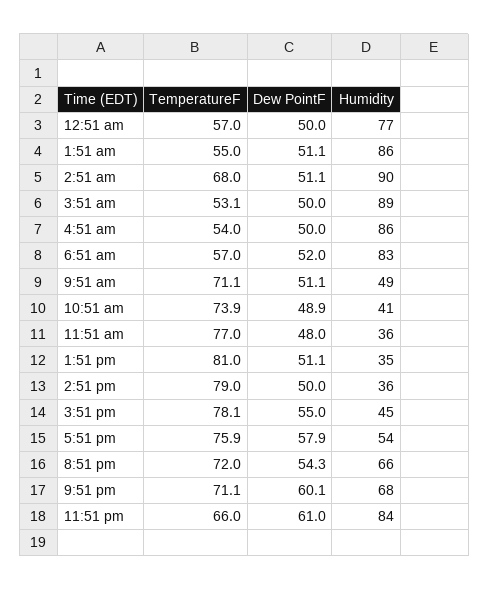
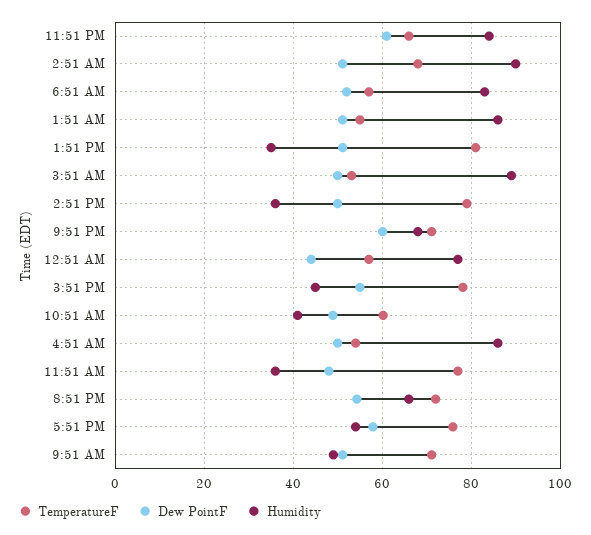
Dew PointF, 12:51 am: 50 -> 44
TemperatureF, 10:51 am: 73.9 -> 60

